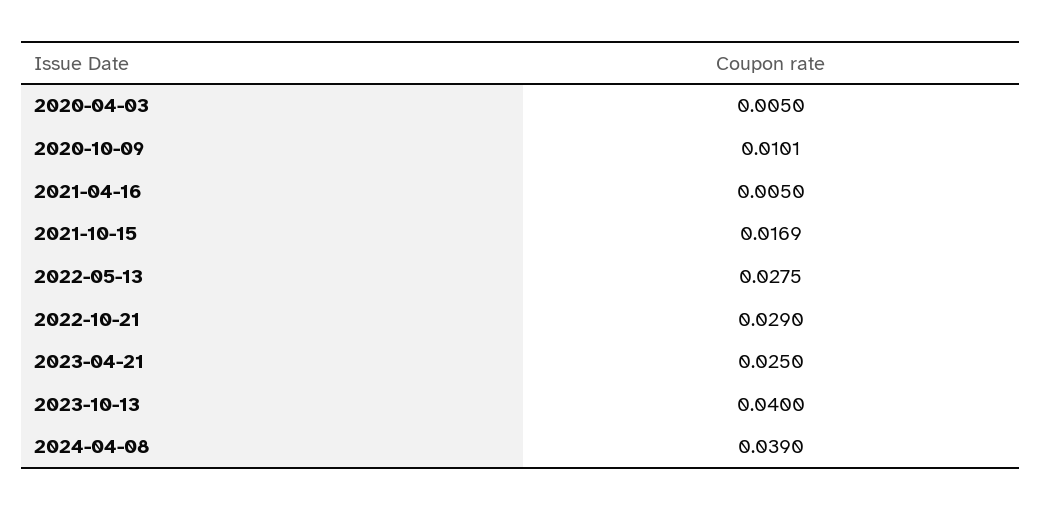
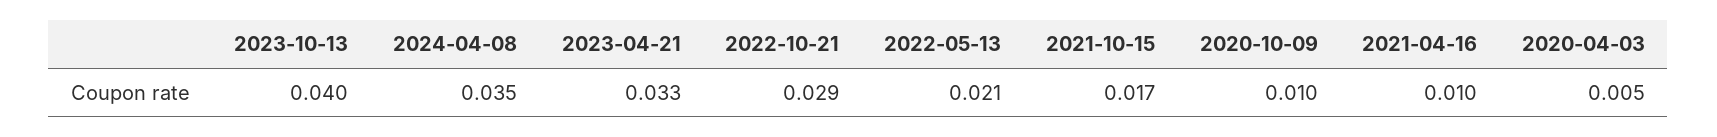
2021-04-16: 0.005 -> 0.01
2022-05-13: 0.0275 -> 0.021
2023-04-21: 0.025 -> 0.033
2024-04-08: 0.039 -> 0.035

